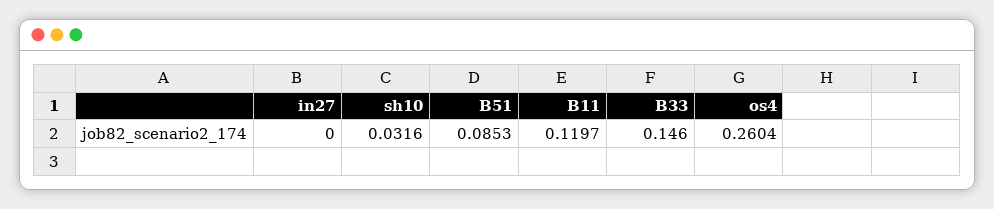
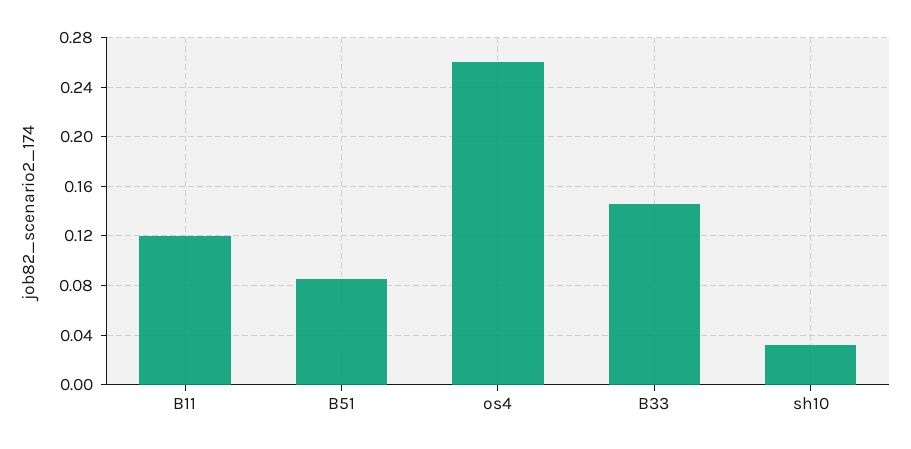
in27: 0 -> none

